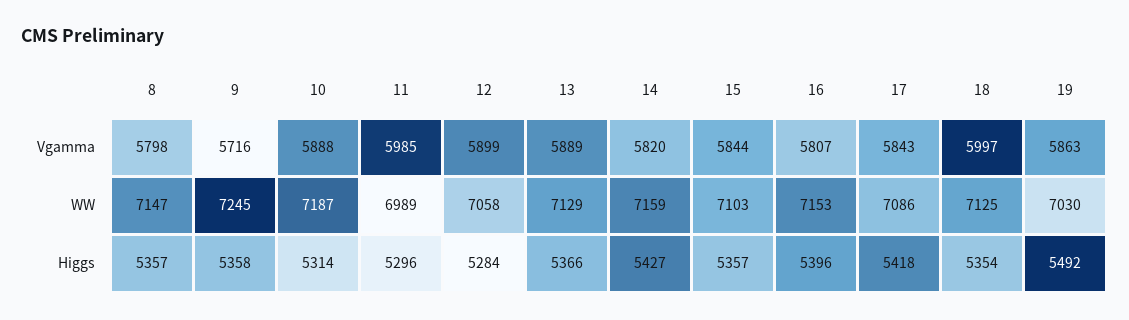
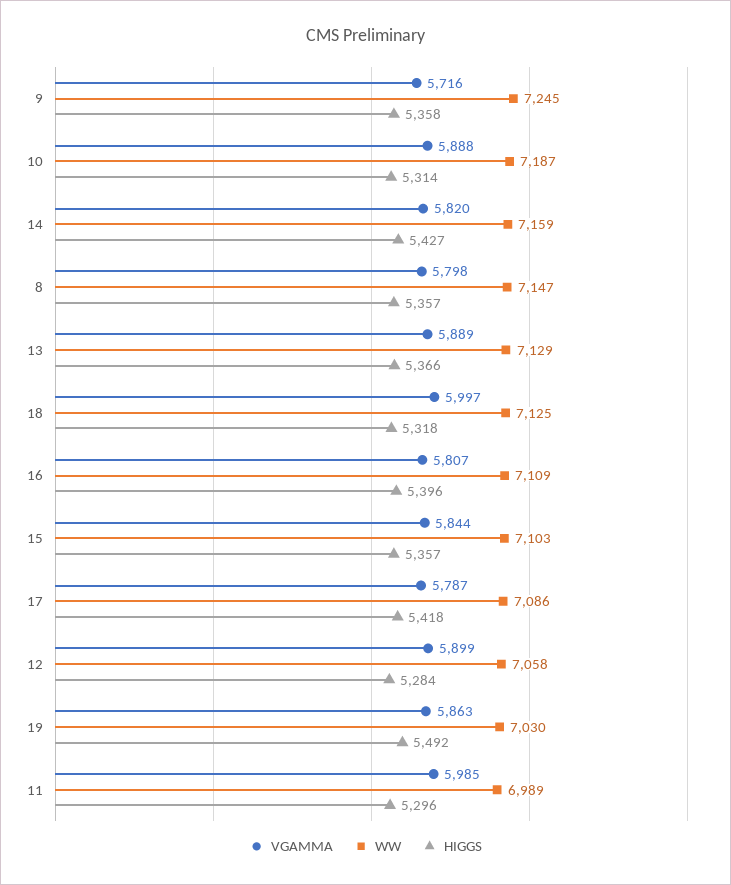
Vgamma, 17: 5843 -> 5787
WW, 16: 7153 -> 7109
Higgs, 18: 5354 -> 5318

